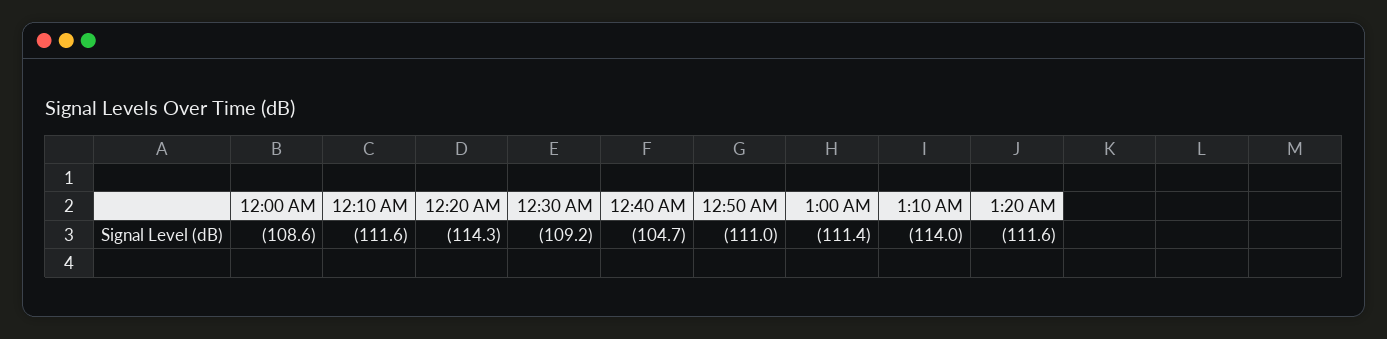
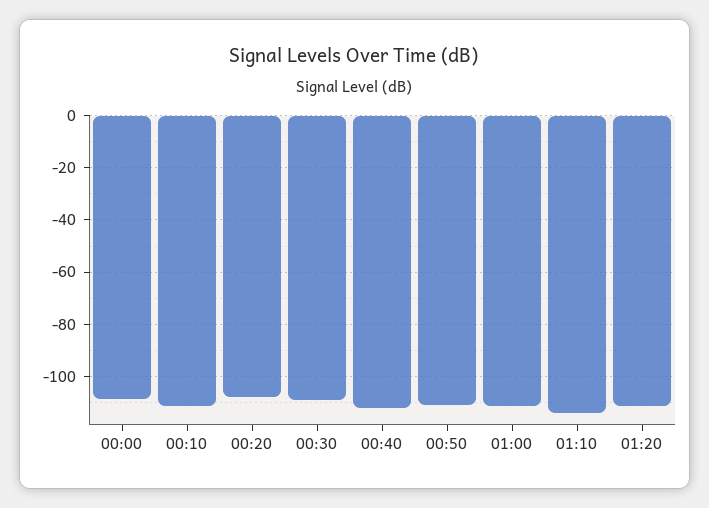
12:20 AM: -114.3 -> -107.5
12:40 AM: -104.7 -> -112.5

